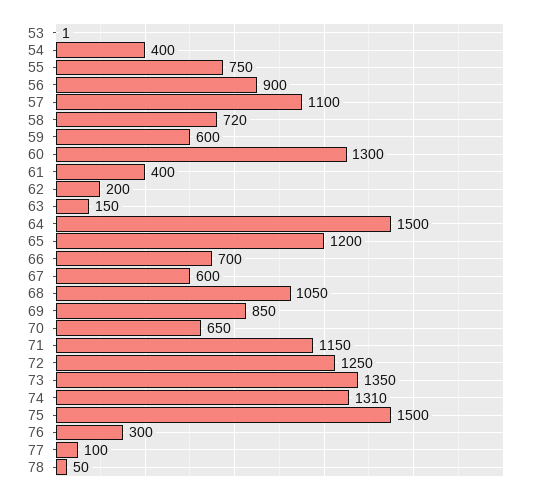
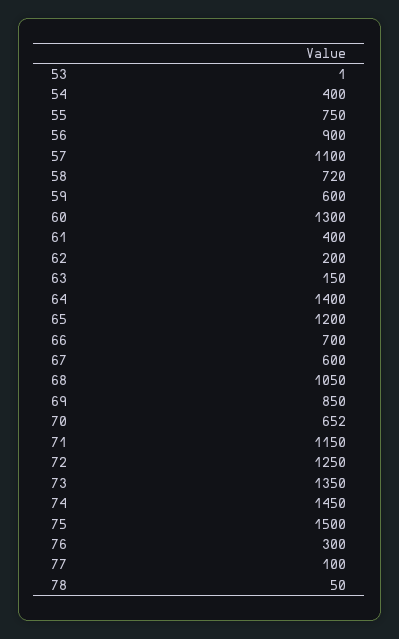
64: 1500 -> 1400
70: 650 -> 652
74: 1310 -> 1450

